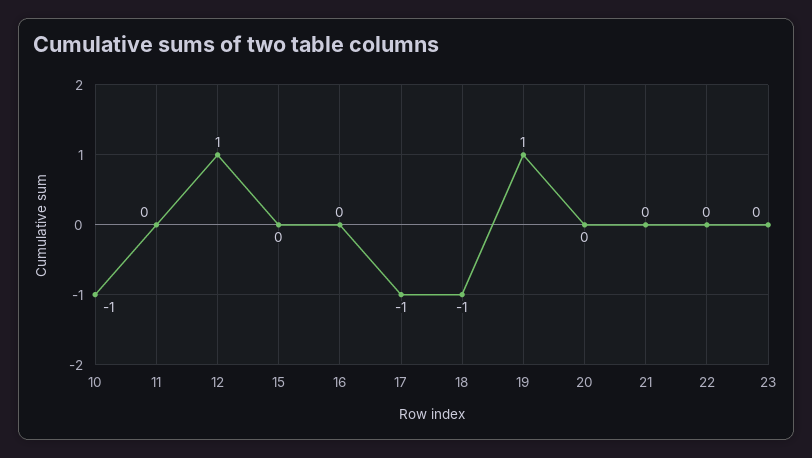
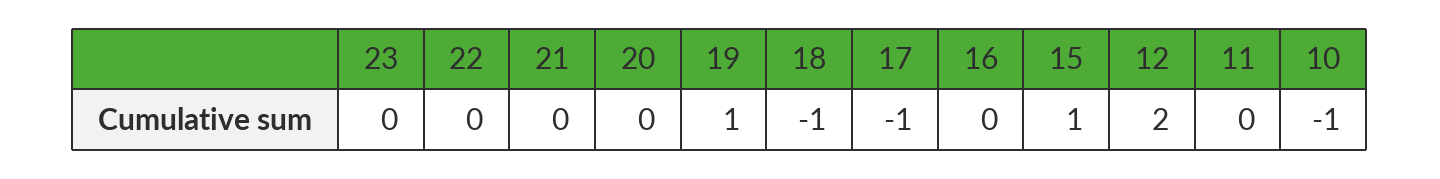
12: 1 -> 2
15: 0 -> 1

